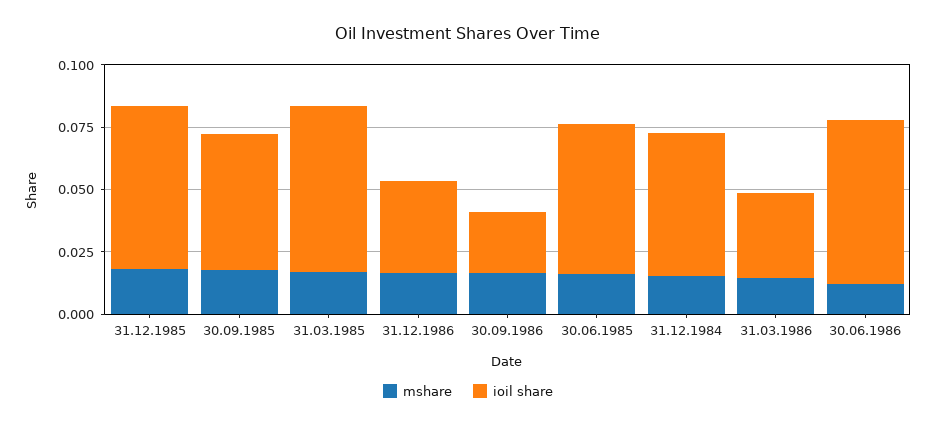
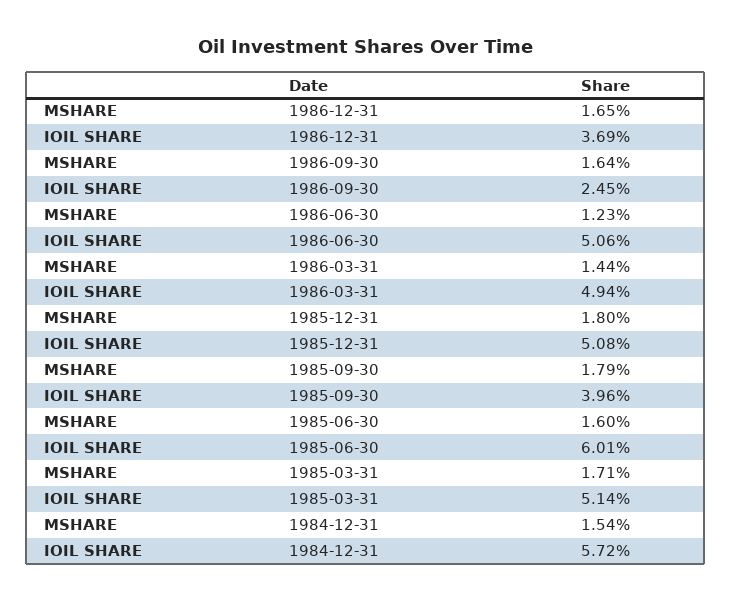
ioil share, 31.12.1985: 0.065 -> 0.0508
ioil share, 30.09.1985: 0.055 -> 0.0396
ioil share, 31.03.1985: 0.065 -> 0.0514
ioil share, 31.03.1986: 0.035 -> 0.0494
ioil share, 30.06.1986: 0.065 -> 0.0506

